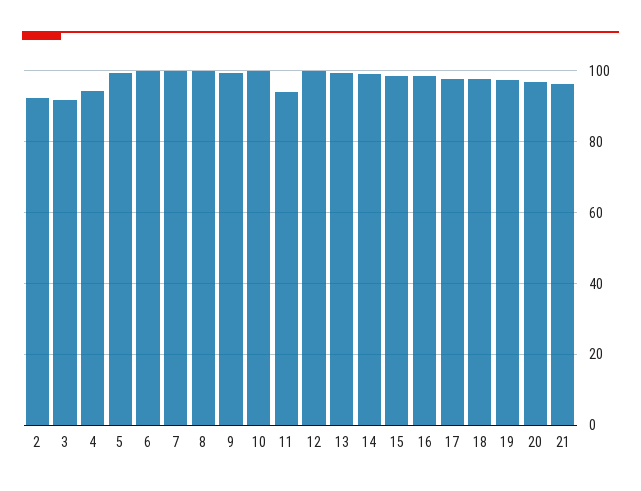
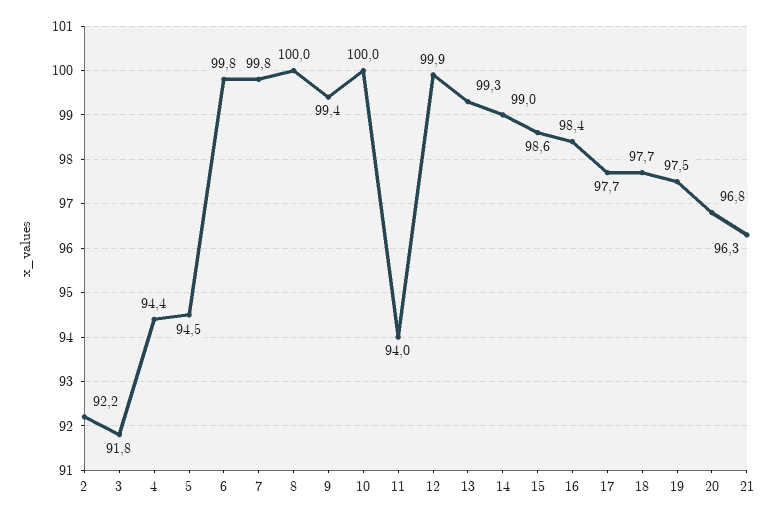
5: 100 -> 94.5

